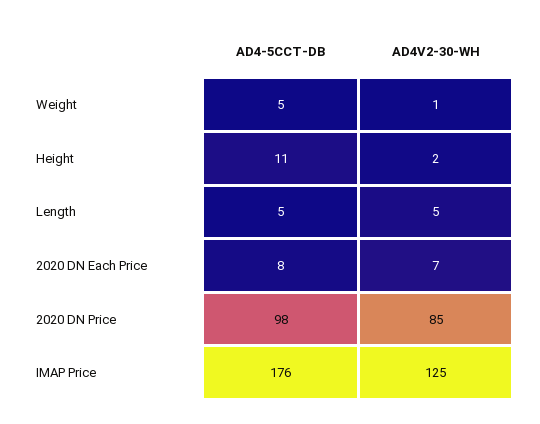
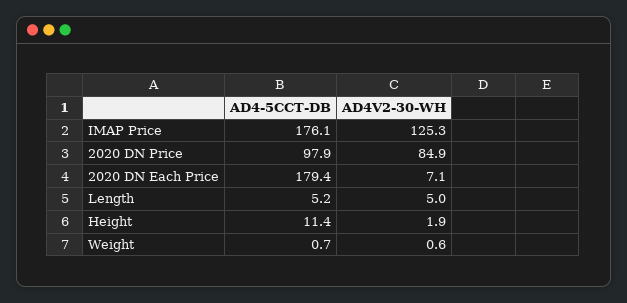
AD4-5CCT-DB, Weight: 5 -> 0.7
AD4-5CCT-DB, 2020 DN Each Price: 8 -> 179.4

